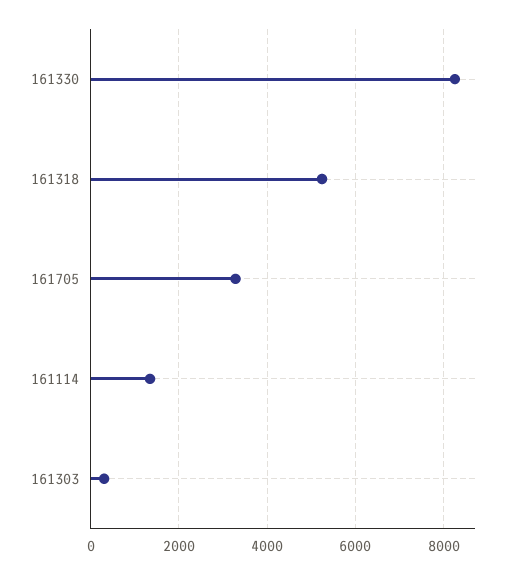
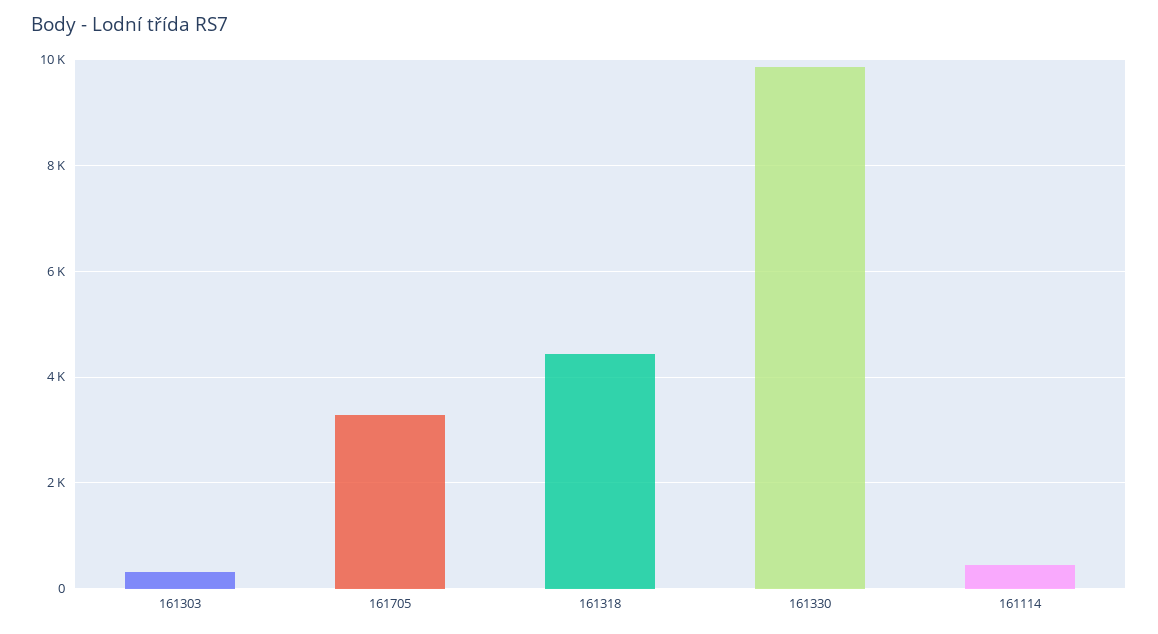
161330: 8200 -> 9800
161318: 5200 -> 4400
161114: 1400 -> 400

